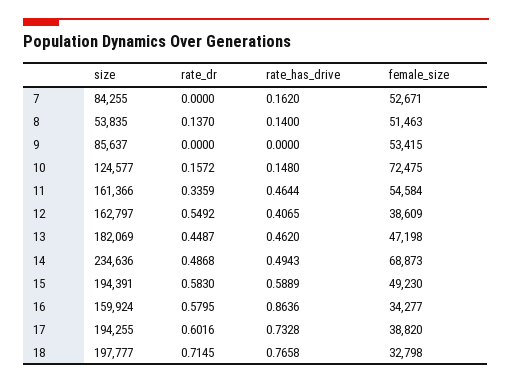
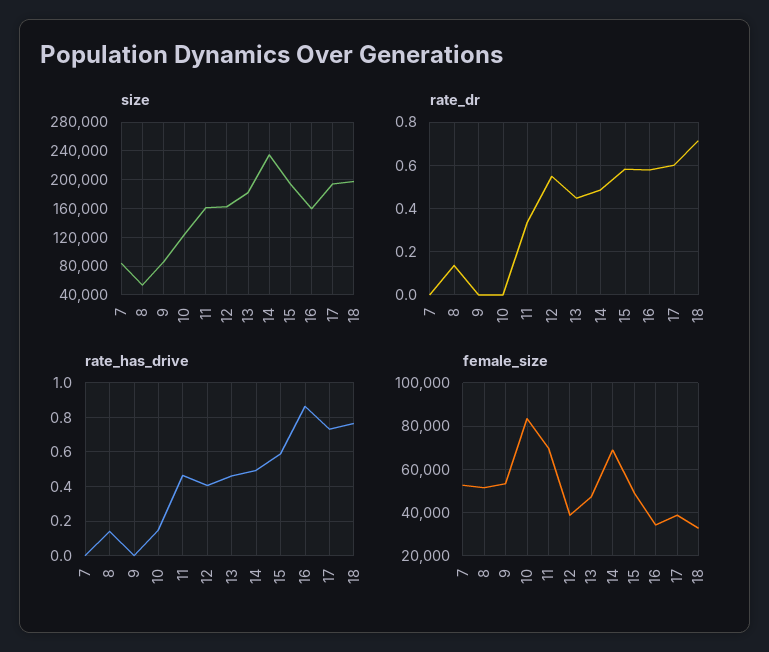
rate_has_drive, 7: 0.162 -> 0
rate_dr, 10: 0.1572 -> 0
female_size, 10: 72475 -> 85000
female_size, 11: 54584 -> 70000

